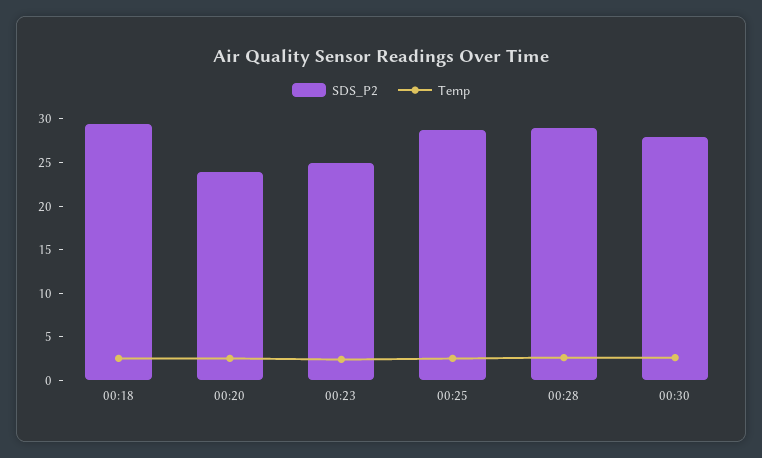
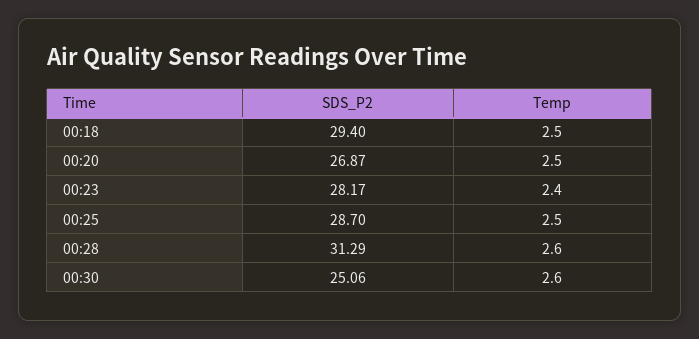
SDS_P2, 00:20: 24 -> 26.87
SDS_P2, 00:23: 25 -> 28.17
SDS_P2, 00:28: 29 -> 31.29
SDS_P2, 00:30: 28 -> 25.06

